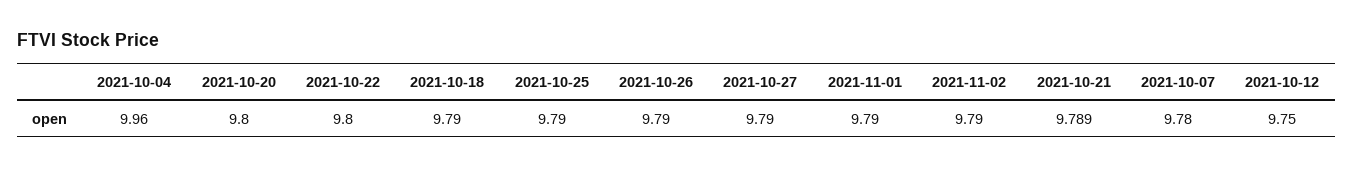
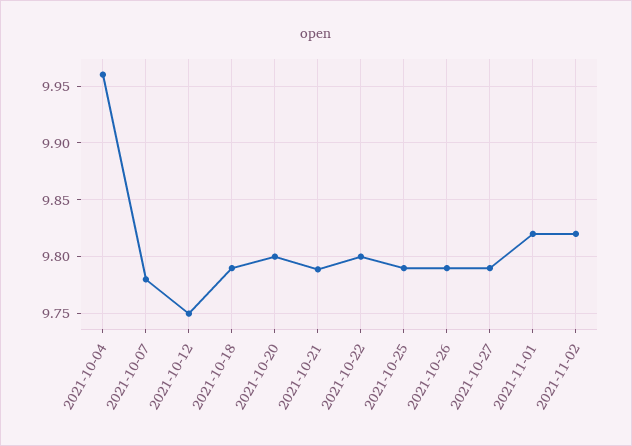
2021-11-01: 9.79 -> 9.82
2021-11-02: 9.79 -> 9.82

